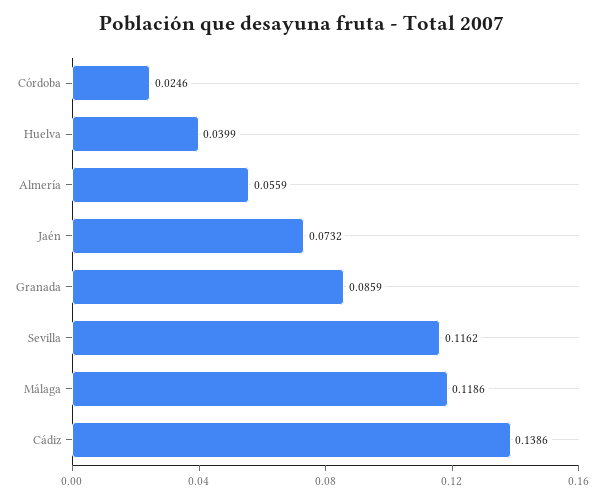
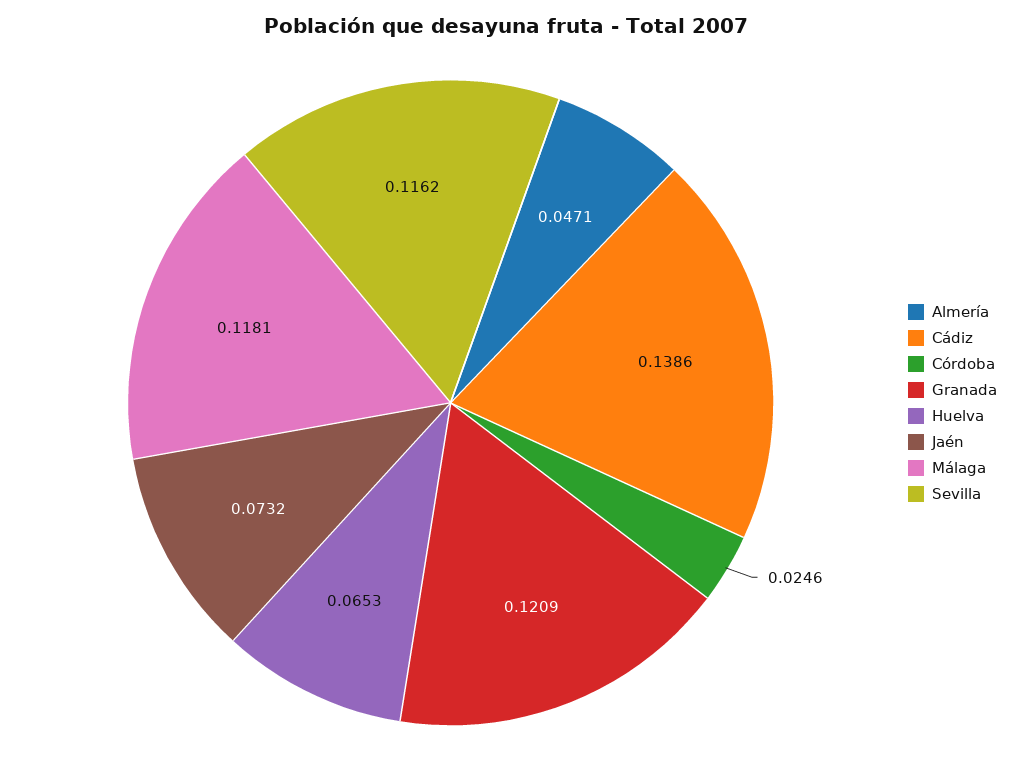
Huelva: 0.0399 -> 0.0653
Almería: 0.0559 -> 0.0471
Granada: 0.0859 -> 0.1209
Málaga: 0.1186 -> 0.1181

